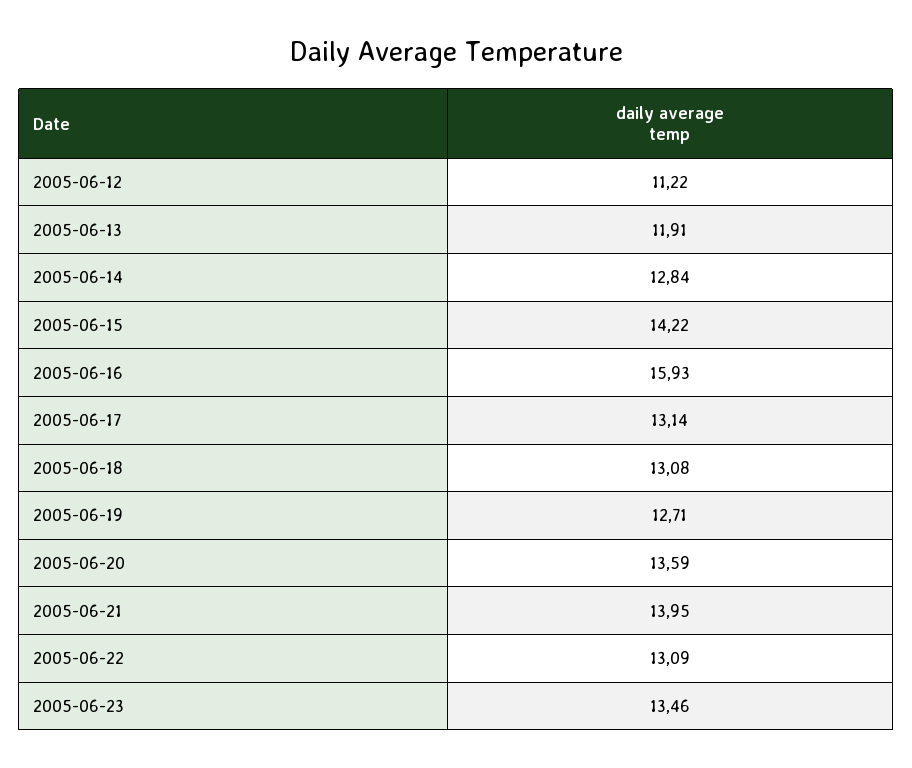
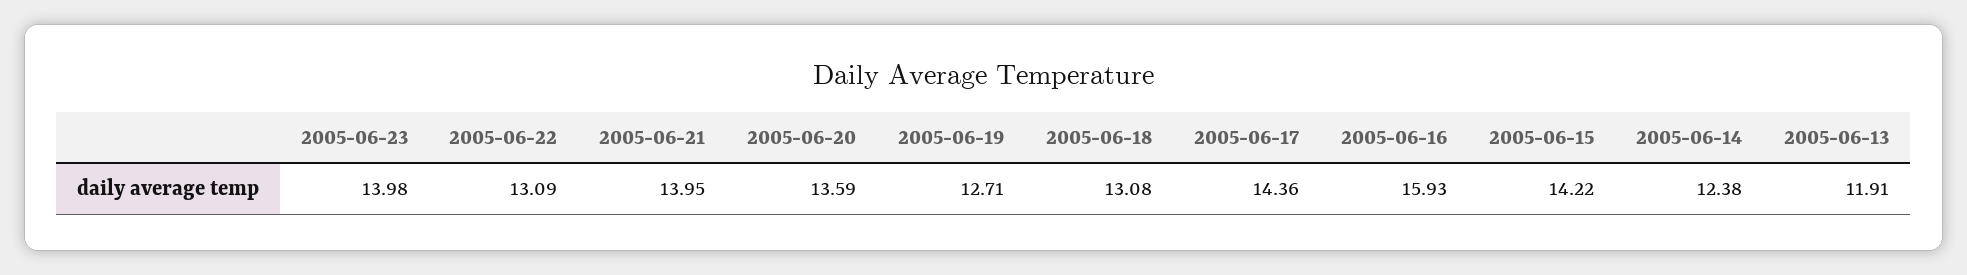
2005-06-12: 11.22 -> none
2005-06-14: 12.84 -> 12.38
2005-06-17: 13.14 -> 14.36
2005-06-23: 13.46 -> 13.98

